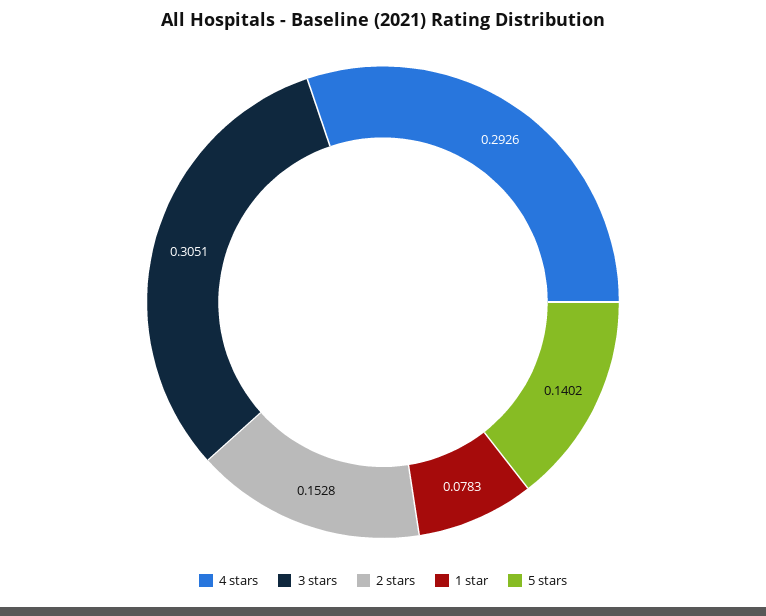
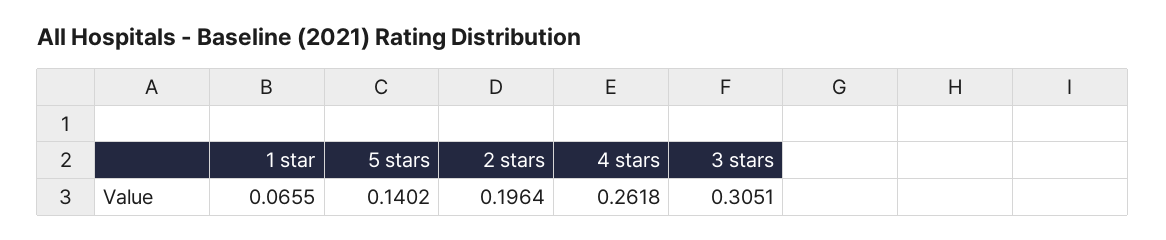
4 stars: 0.2926 -> 0.2618
2 stars: 0.1528 -> 0.1964
1 star: 0.0783 -> 0.0655

